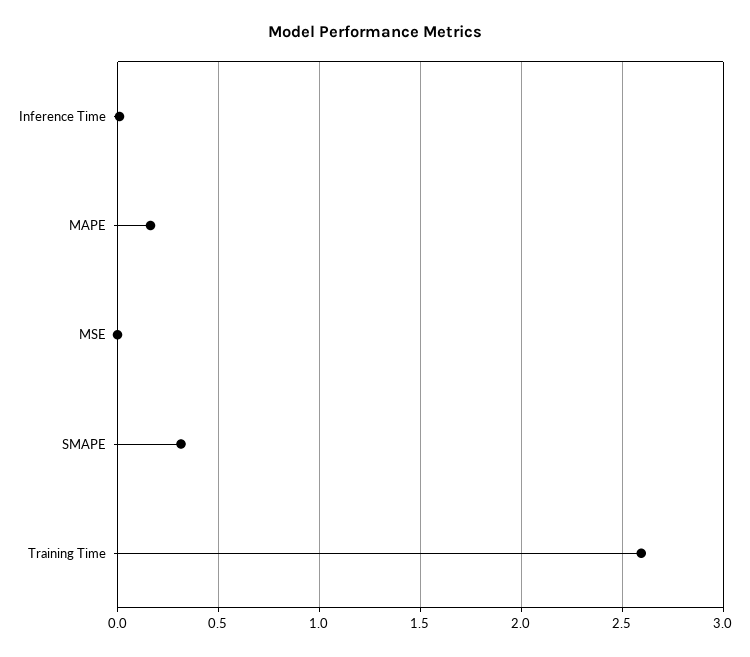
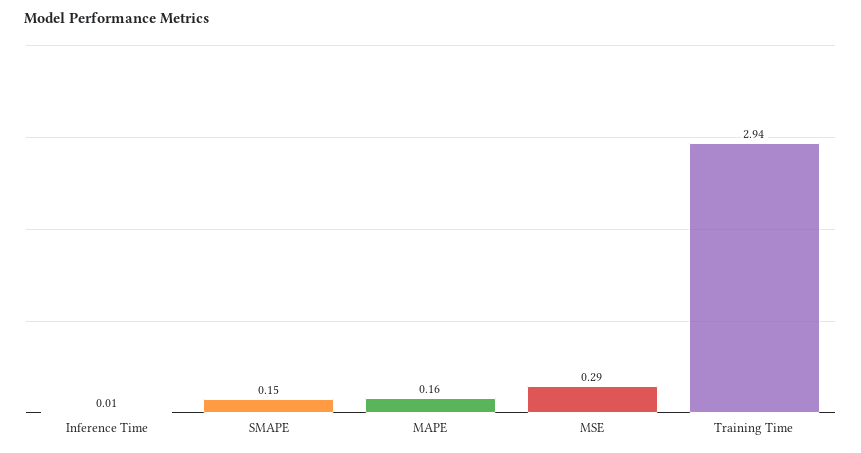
MSE: 0 -> 0.29
SMAPE: 0.3 -> 0.15
Training Time: 2.6 -> 2.94

